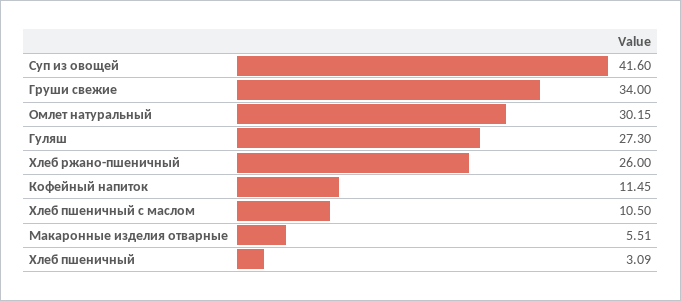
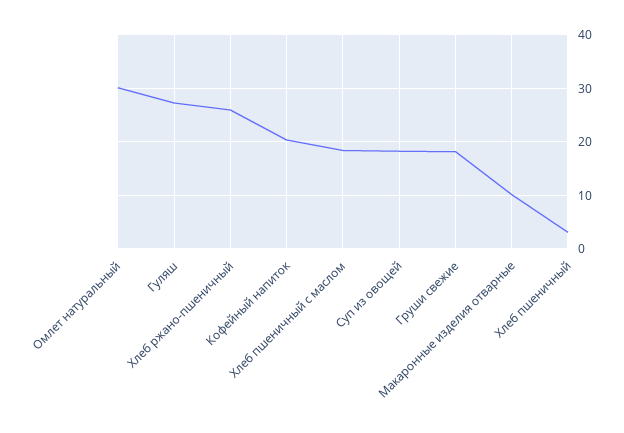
Суп из овощей: 41.6 -> 18
Груши свежие: 34 -> 18
Кофейный напиток: 11.45 -> 20
Хлеб пшеничный с маслом: 10.5 -> 18
Макаронные изделия отварные: 5.51 -> 10

